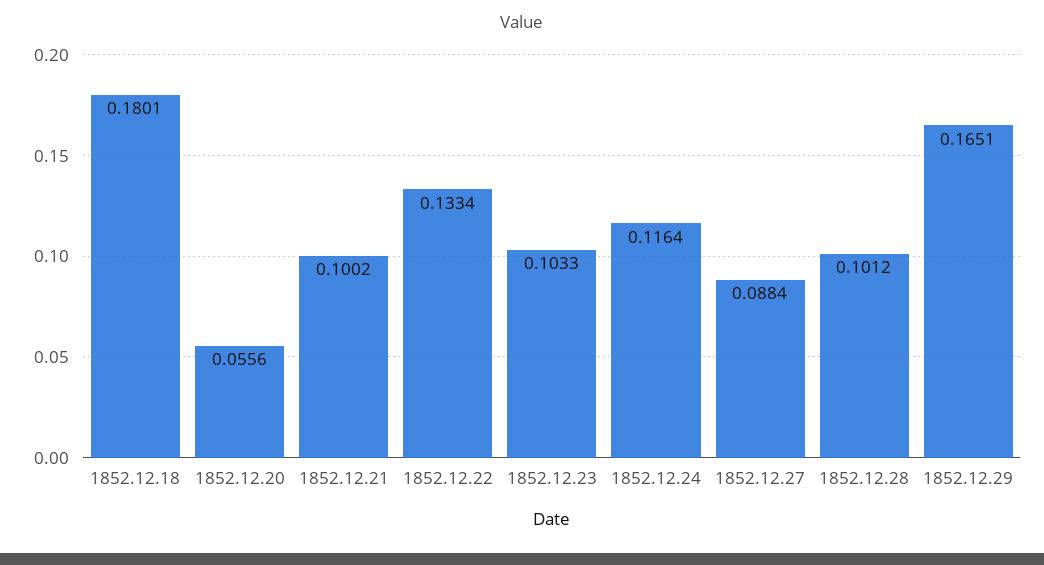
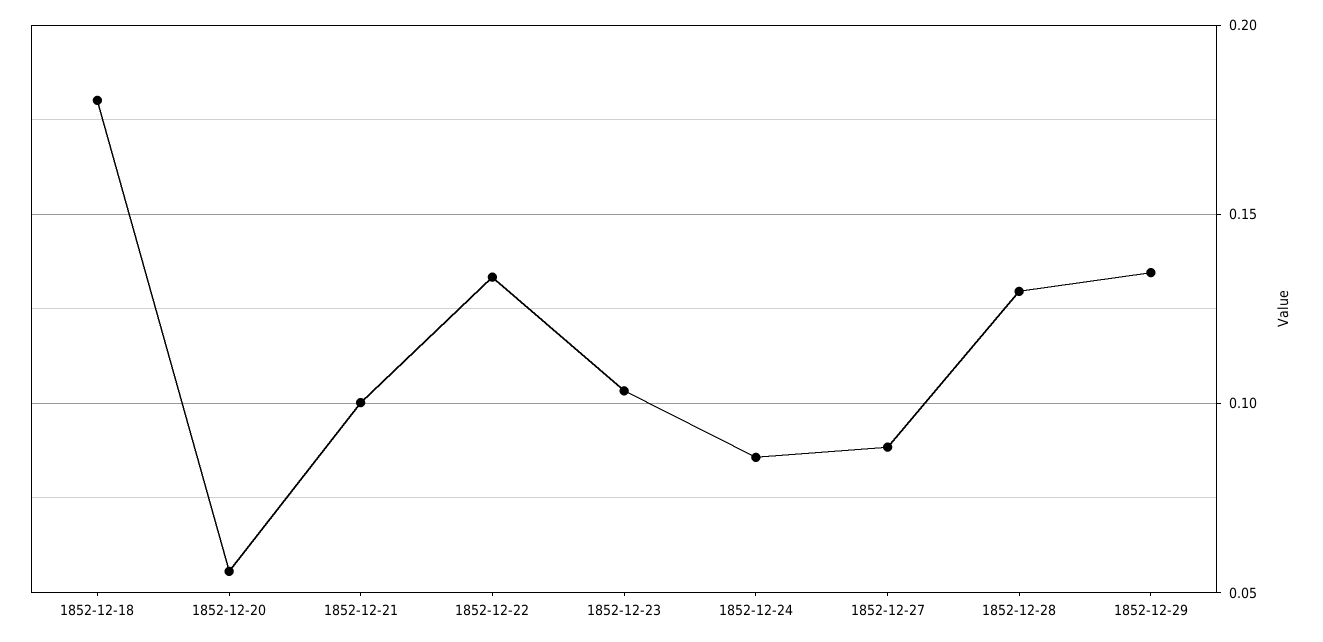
1852.12.24: 0.1164 -> 0.085
1852.12.28: 0.1012 -> 0.13
1852.12.29: 0.1651 -> 0.135

